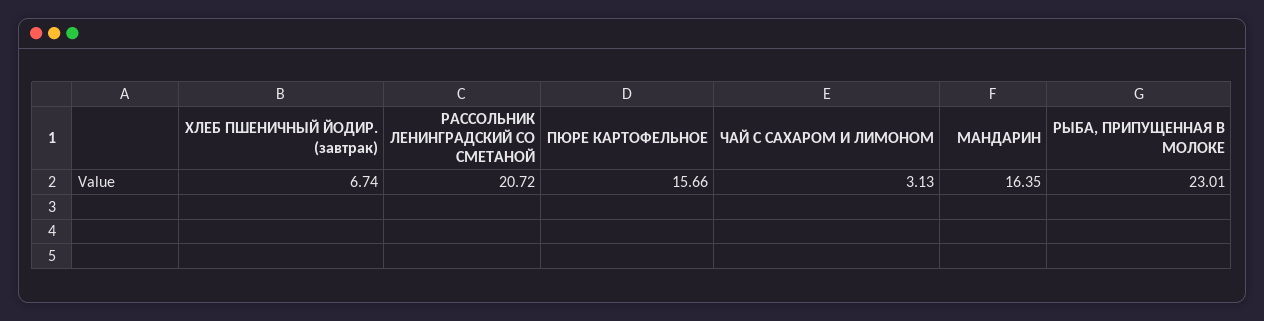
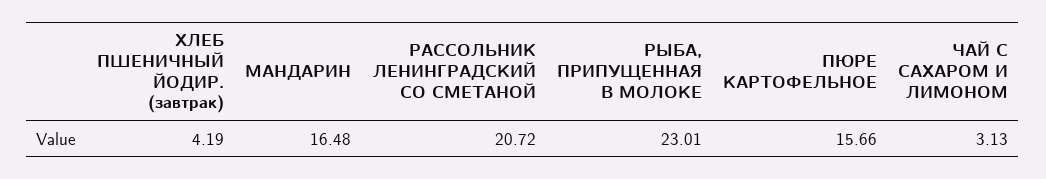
ХЛЕБ ПШЕНИЧНЫЙ ЙОДИР. (завтрак): 6.74 -> 4.19
МАНДАРИН: 16.35 -> 16.48

